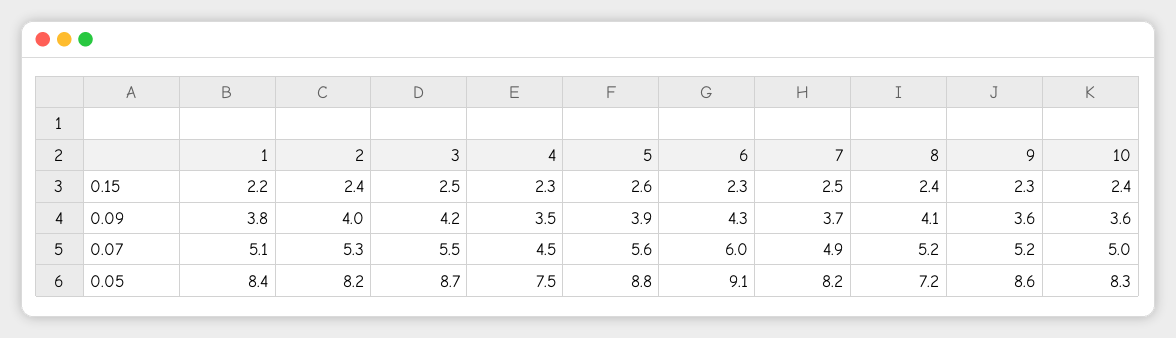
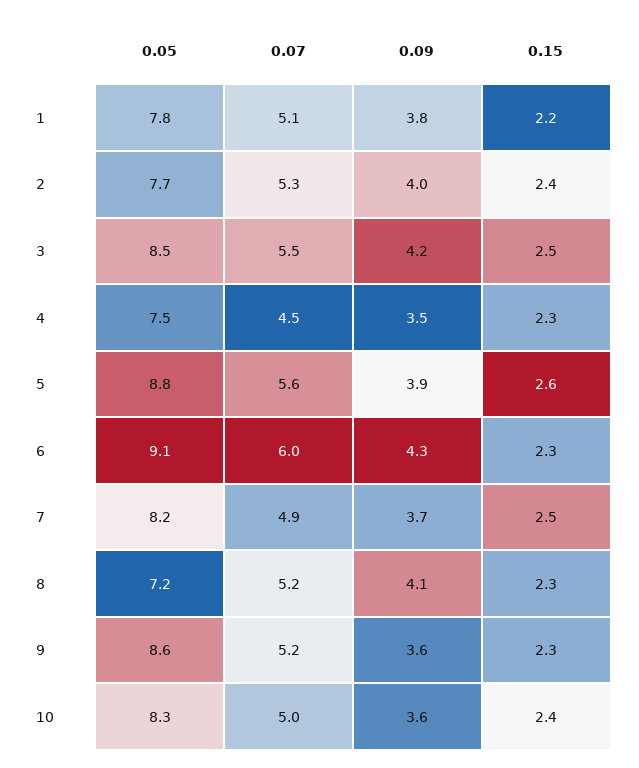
8, 0.15: 2.4 -> 2.3
1, 0.05: 8.4 -> 7.8
2, 0.05: 8.2 -> 7.7
3, 0.05: 8.7 -> 8.5

